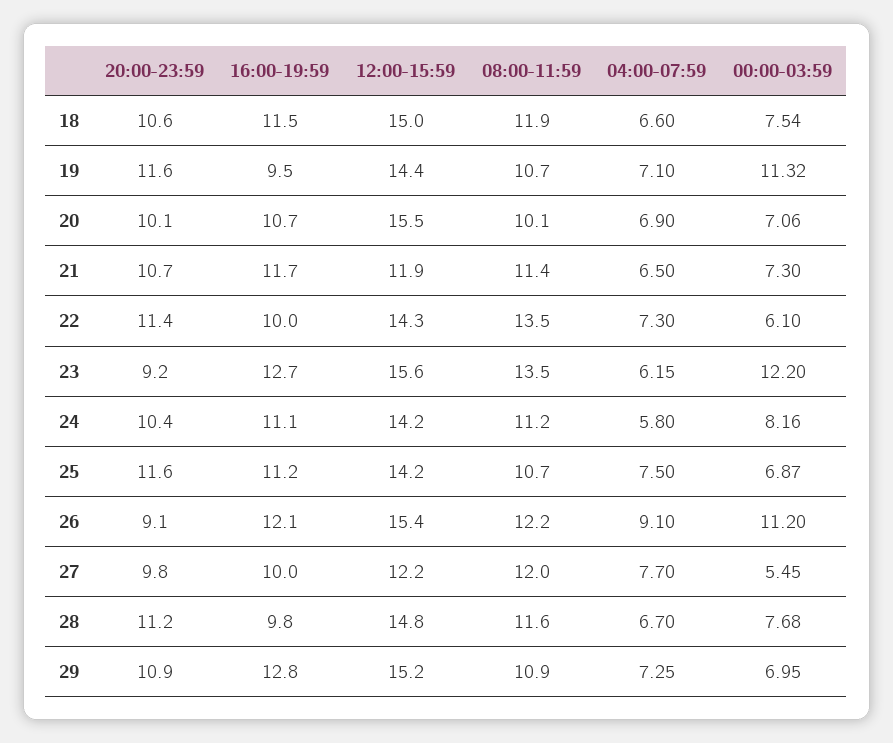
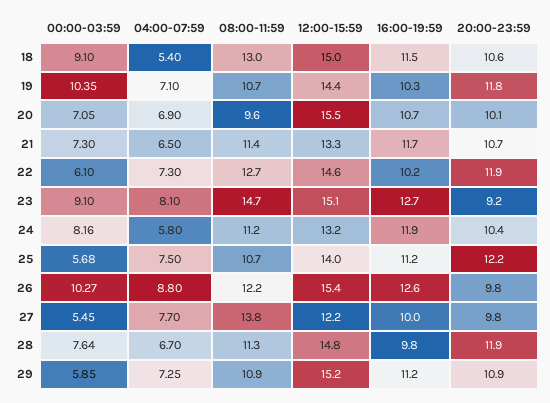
08:00-11:59, 18: 11.9 -> 13
04:00-07:59, 18: 6.6 -> 5.4
00:00-03:59, 18: 7.54 -> 9.1
20:00-23:59, 19: 11.6 -> 11.8
16:00-19:59, 19: 9.5 -> 10.3
00:00-03:59, 19: 11.32 -> 10.35
08:00-11:59, 20: 10.1 -> 9.6
00:00-03:59, 20: 7.06 -> 7.05
12:00-15:59, 21: 11.9 -> 13.3
20:00-23:59, 22: 11.4 -> 11.9
16:00-19:59, 22: 10 -> 10.2
12:00-15:59, 22: 14.3 -> 14.6
08:00-11:59, 22: 13.5 -> 12.7
12:00-15:59, 23: 15.6 -> 15.1
08:00-11:59, 23: 13.5 -> 14.7
04:00-07:59, 23: 6.15 -> 8.1
00:00-03:59, 23: 12.2 -> 9.1
16:00-19:59, 24: 11.1 -> 11.9
12:00-15:59, 24: 14.2 -> 13.2
20:00-23:59, 25: 11.6 -> 12.2
12:00-15:59, 25: 14.2 -> 14
00:00-03:59, 25: 6.87 -> 5.68
20:00-23:59, 26: 9.1 -> 9.8
16:00-19:59, 26: 12.1 -> 12.6
04:00-07:59, 26: 9.1 -> 8.8
00:00-03:59, 26: 11.2 -> 10.27
08:00-11:59, 27: 12 -> 13.8
20:00-23:59, 28: 11.2 -> 11.9
08:00-11:59, 28: 11.6 -> 11.3
00:00-03:59, 28: 7.68 -> 7.64
16:00-19:59, 29: 12.8 -> 11.2
00:00-03:59, 29: 6.95 -> 5.85

